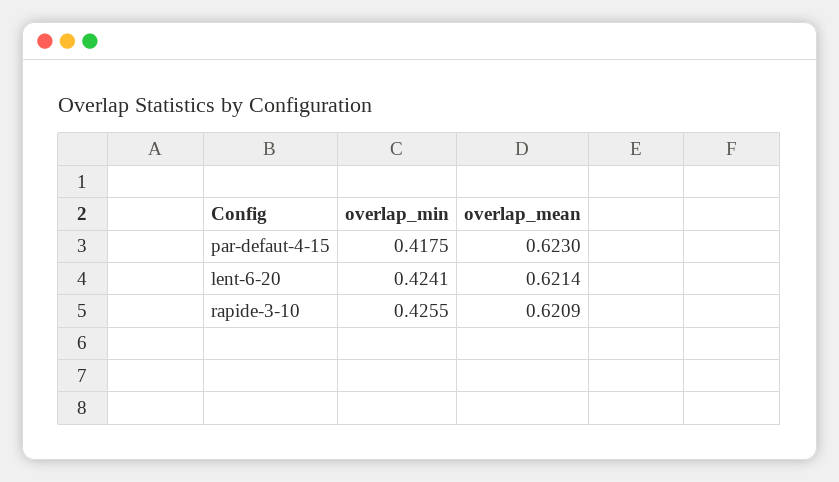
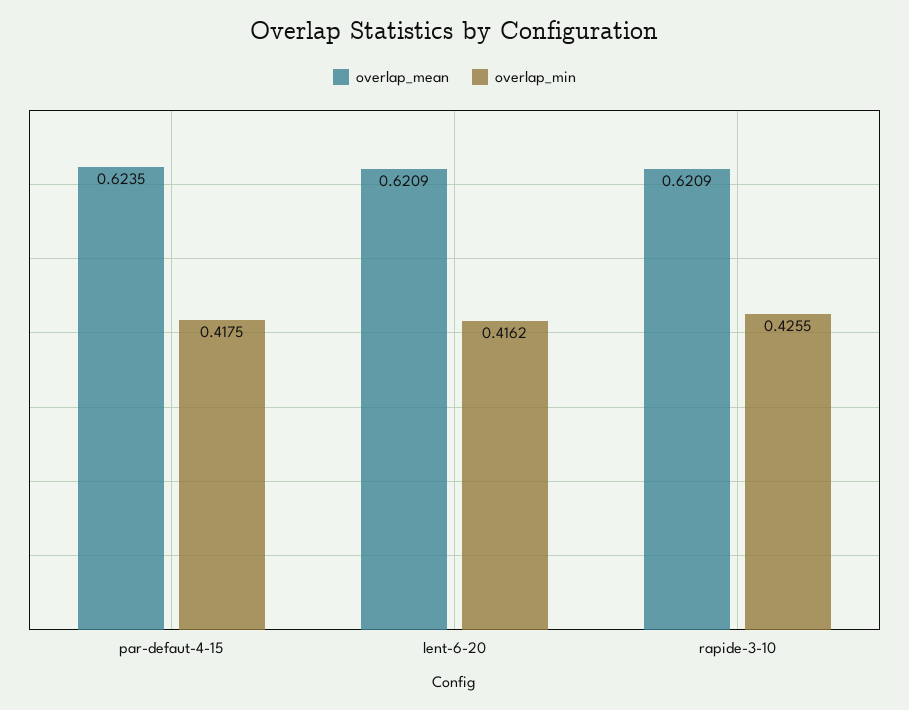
overlap_mean, par-defaut-4-15: 0.623 -> 0.6235
overlap_min, lent-6-20: 0.4241 -> 0.4162
overlap_mean, lent-6-20: 0.6214 -> 0.6209

